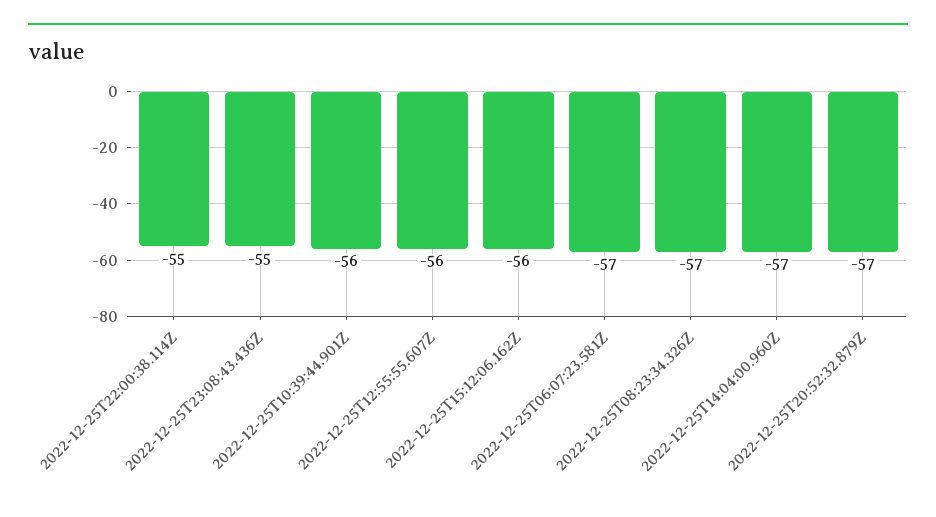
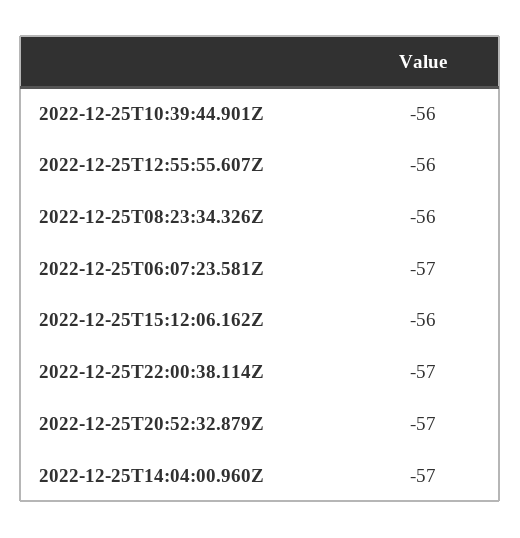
2022-12-25T22:00:38.114Z: -55 -> -57
2022-12-25T23:08:43.436Z: -55 -> none
2022-12-25T08:23:34.326Z: -57 -> -56

